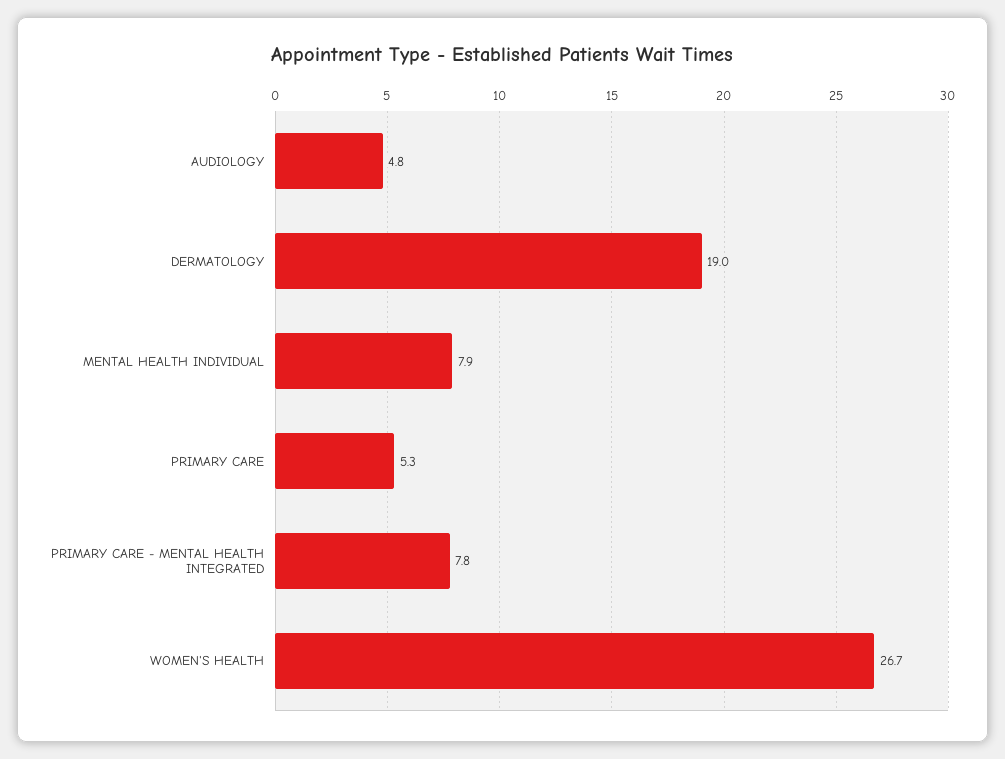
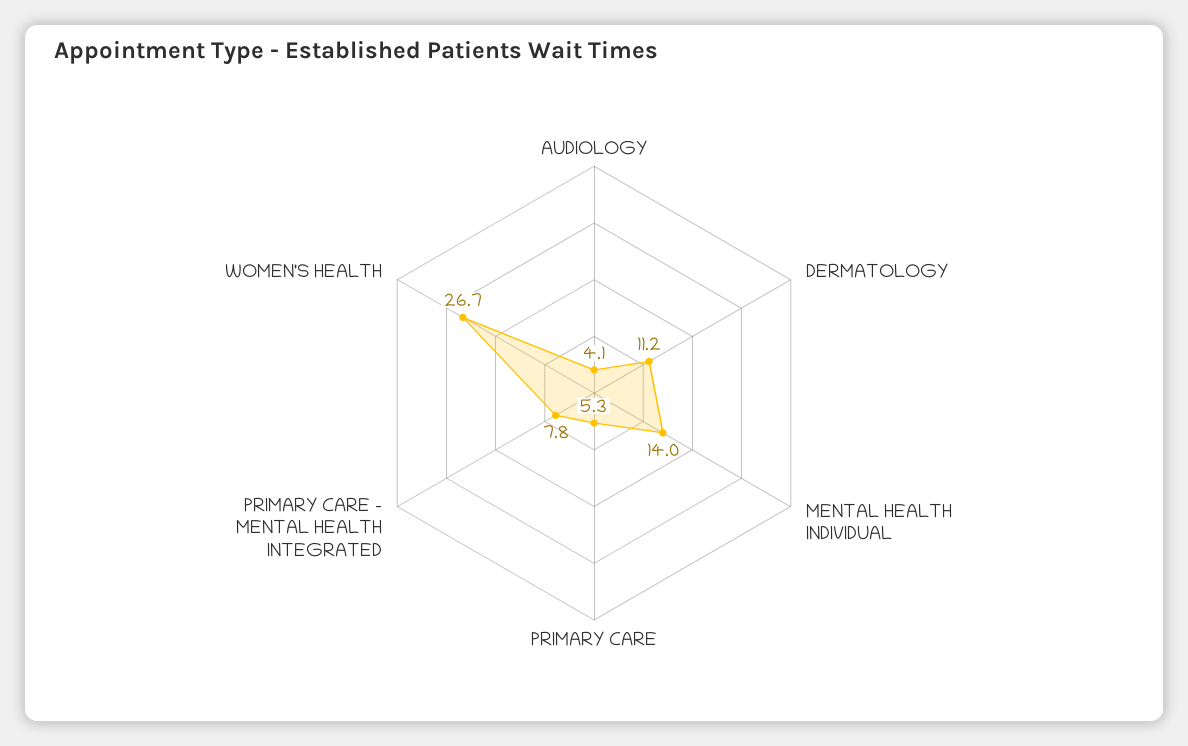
AUDIOLOGY: 4.8 -> 4.1
DERMATOLOGY: 19 -> 11.2
MENTAL HEALTH INDIVIDUAL: 7.9 -> 14

